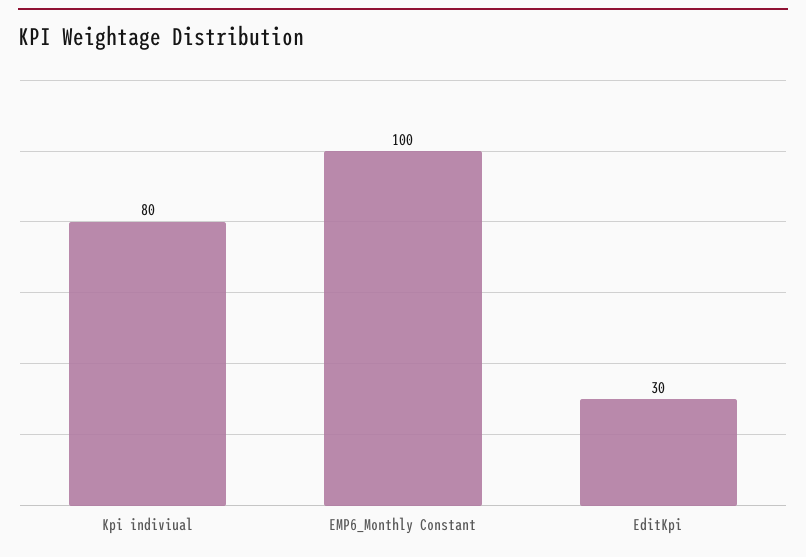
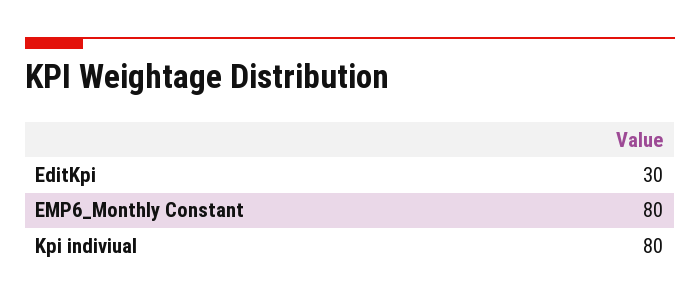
EMP6_Monthly Constant: 100 -> 80

